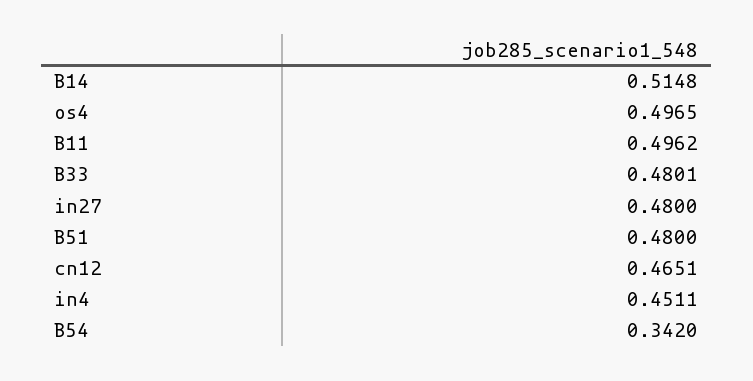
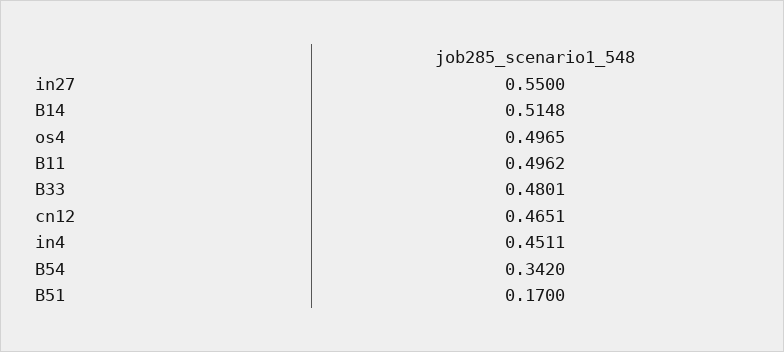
in27: 0.48 -> 0.55
B51: 0.48 -> 0.17

